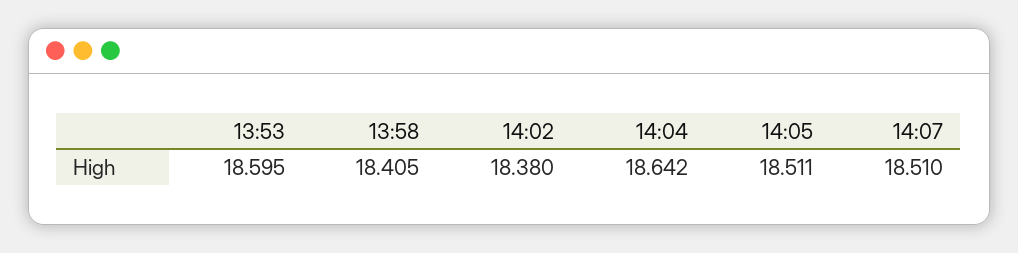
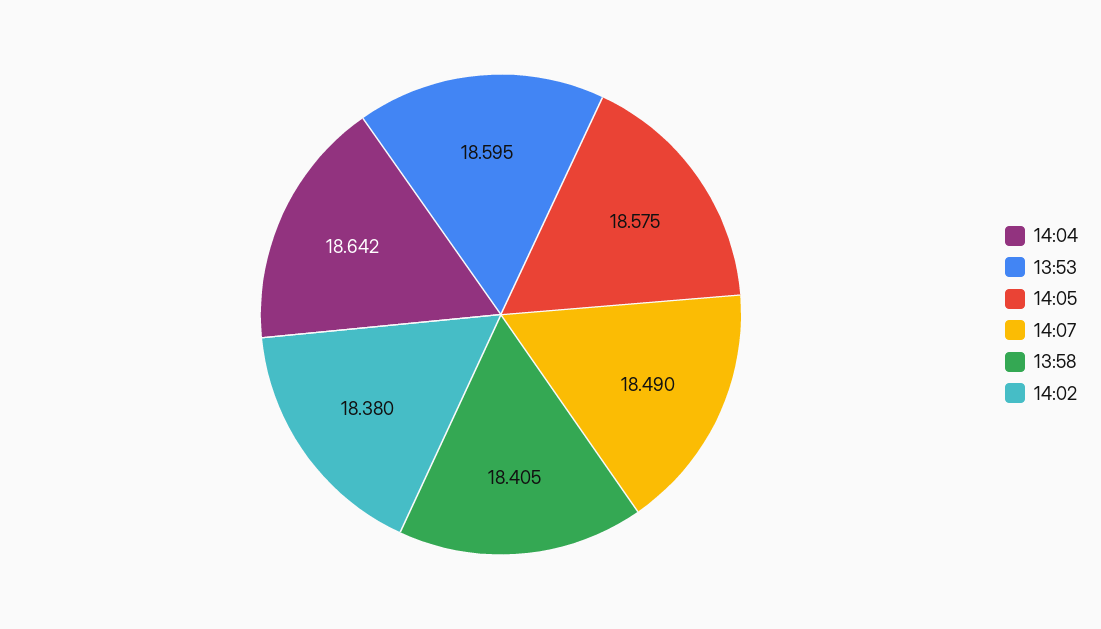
14:05: 18.511 -> 18.575
14:07: 18.51 -> 18.49

